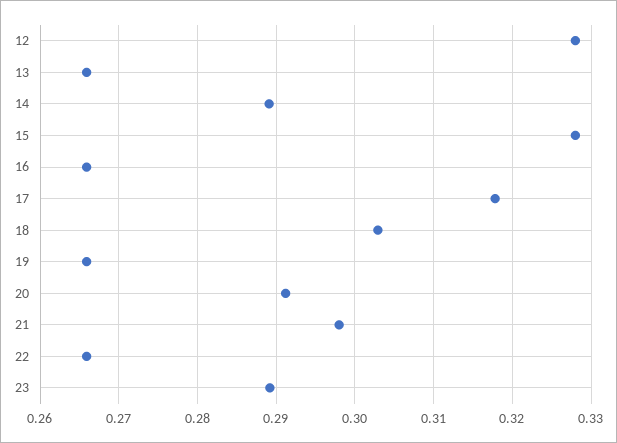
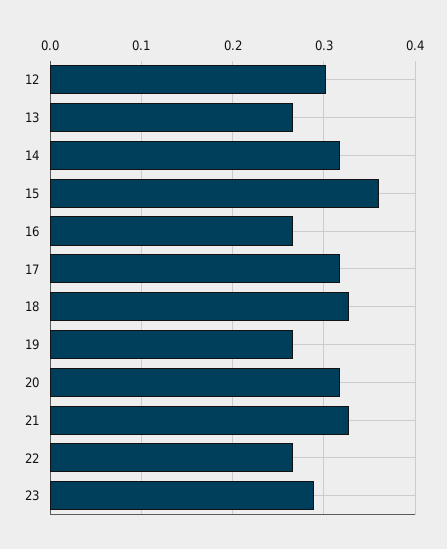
12: 0.328 -> 0.3
14: 0.289 -> 0.32
15: 0.328 -> 0.36
18: 0.303 -> 0.33
20: 0.291 -> 0.32
21: 0.298 -> 0.33

